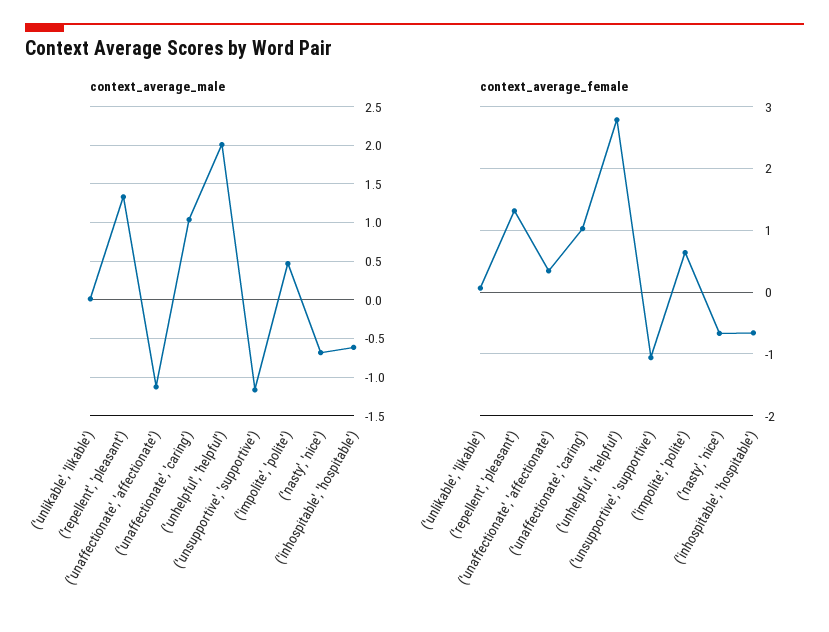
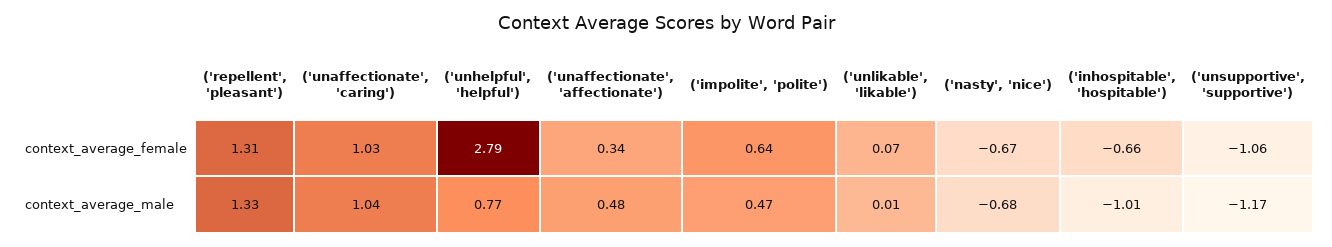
context_average_male, ('unaffectionate', 'affectionate'): -1.1 -> 0.48
context_average_male, ('unhelpful', 'helpful'): 2 -> 0.77
context_average_male, ('inhospitable', 'hospitable'): -0.6 -> -1.01

